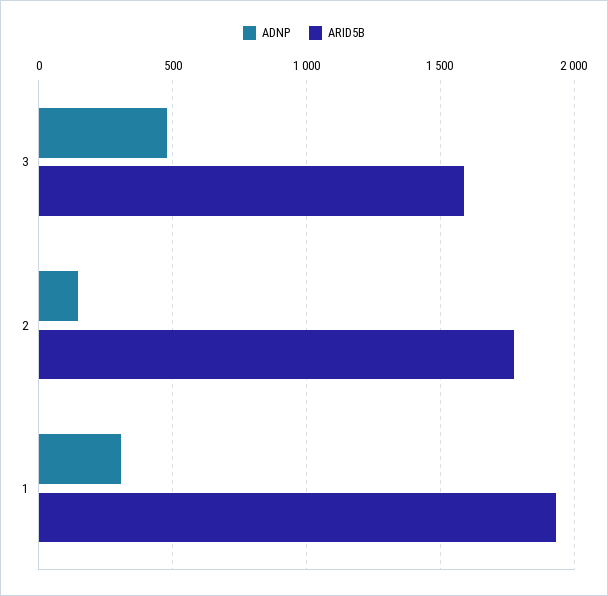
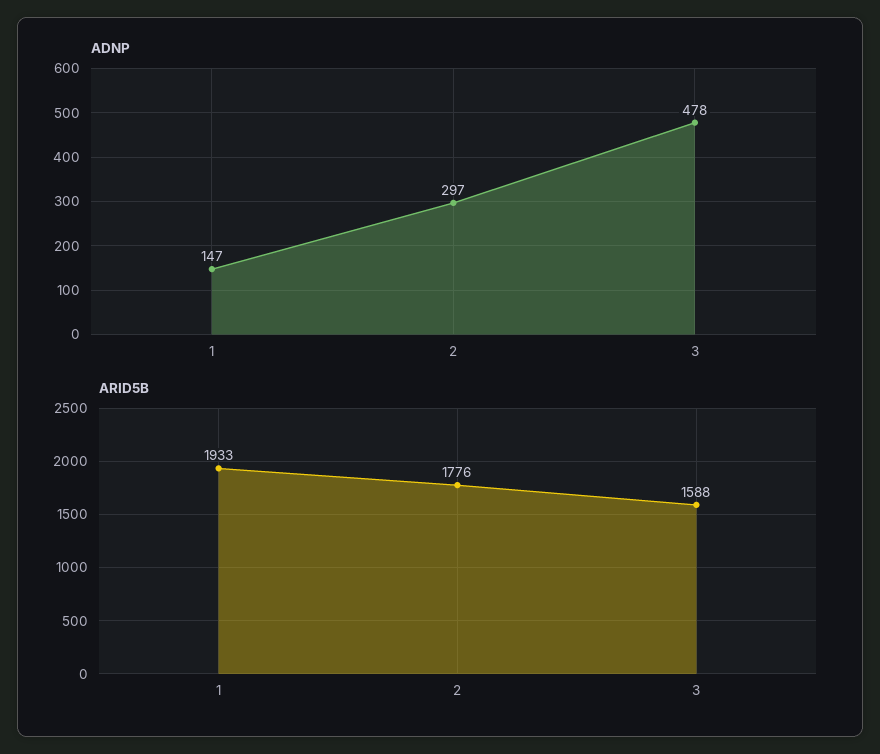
ADNP, 2: 150 -> 297
ADNP, 1: 300 -> 147

